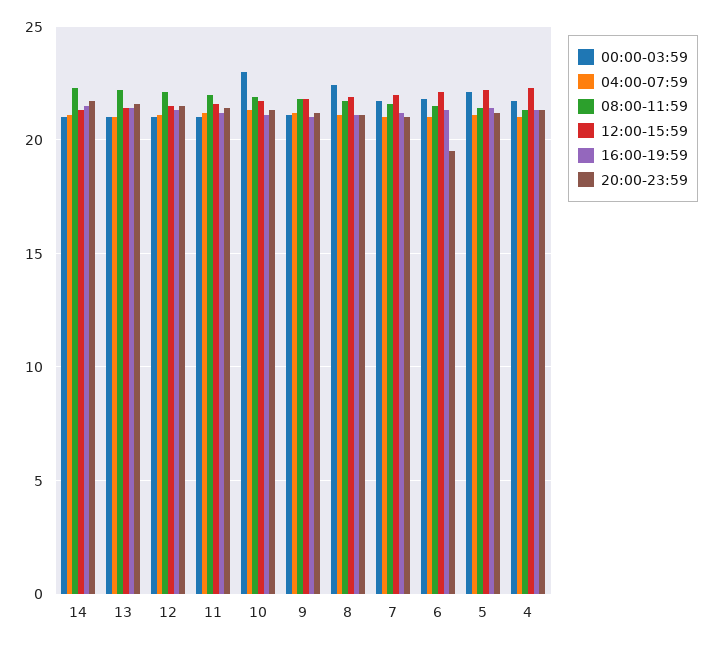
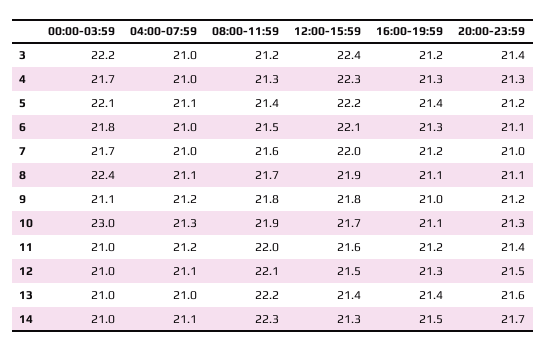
20:00-23:59, 6: 19.5 -> 21.1
00:00-03:59, 3: none -> 22.2
04:00-07:59, 3: none -> 21
08:00-11:59, 3: none -> 21.2
12:00-15:59, 3: none -> 22.4
16:00-19:59, 3: none -> 21.2
20:00-23:59, 3: none -> 21.4

